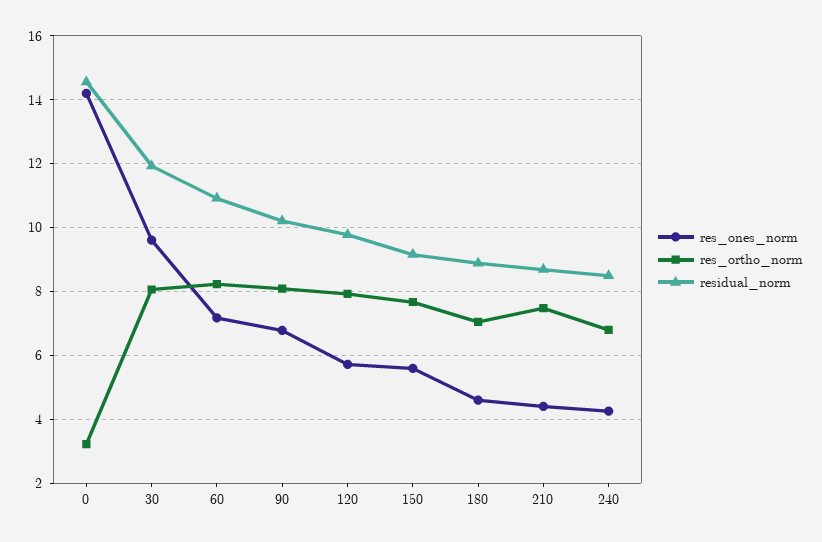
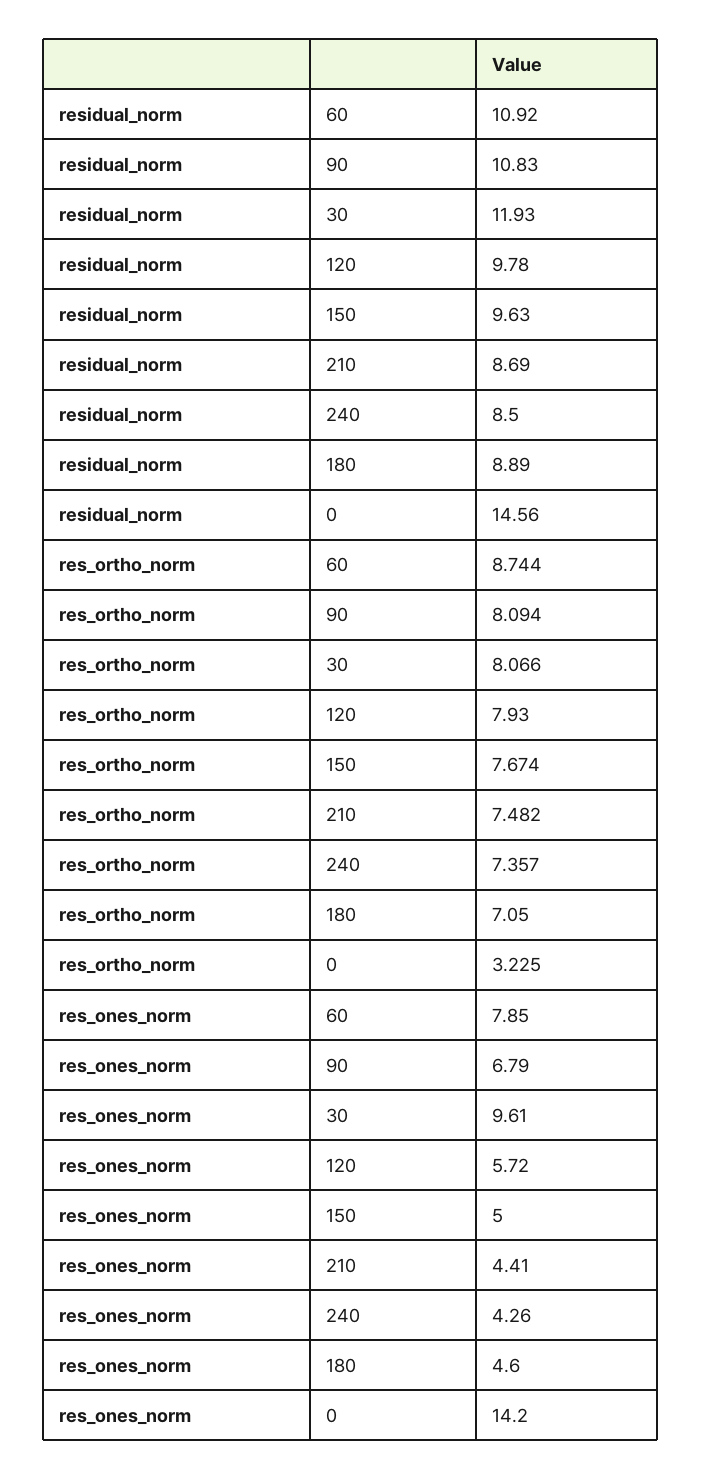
res_ones_norm, 60: 7.2 -> 7.85
res_ortho_norm, 60: 8.2 -> 8.744
residual_norm, 90: 10.2 -> 10.83
res_ones_norm, 150: 5.6 -> 5
residual_norm, 150: 9.2 -> 9.63
res_ortho_norm, 240: 6.8 -> 7.357

